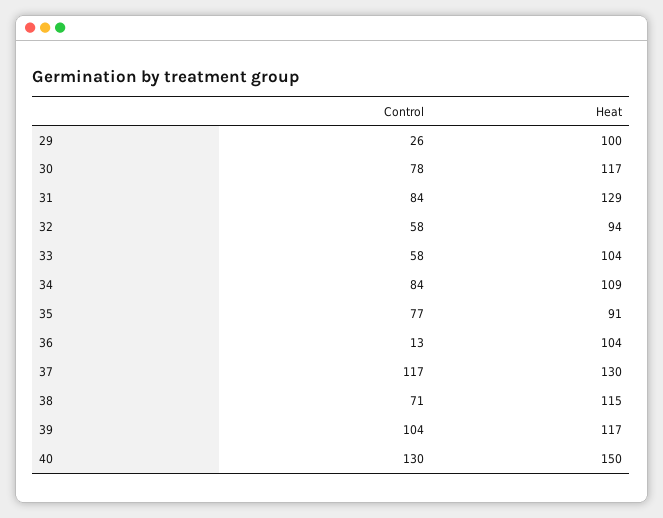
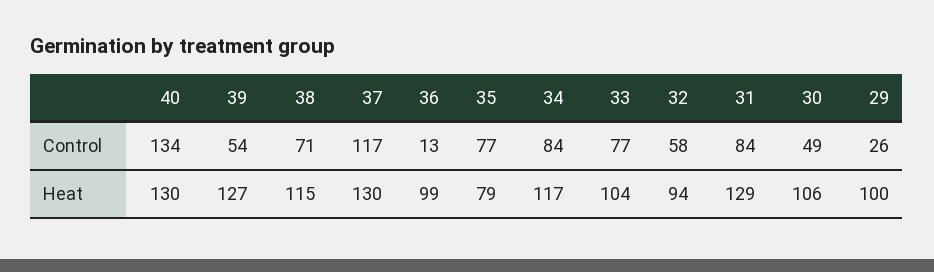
Control, 30: 78 -> 49
Heat, 30: 117 -> 106
Control, 33: 58 -> 77
Heat, 34: 109 -> 117
Heat, 35: 91 -> 79
Heat, 36: 104 -> 99
Control, 39: 104 -> 54
Heat, 39: 117 -> 127
Control, 40: 130 -> 134
Heat, 40: 150 -> 130

